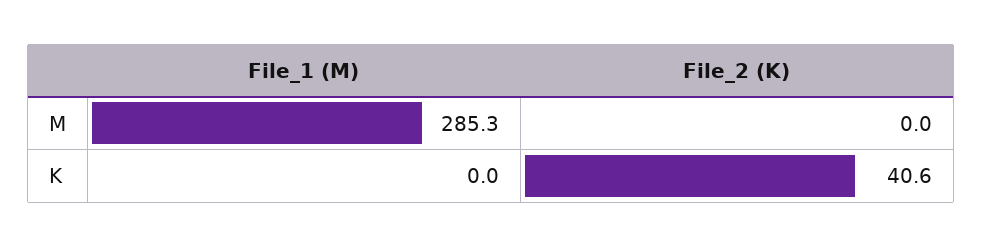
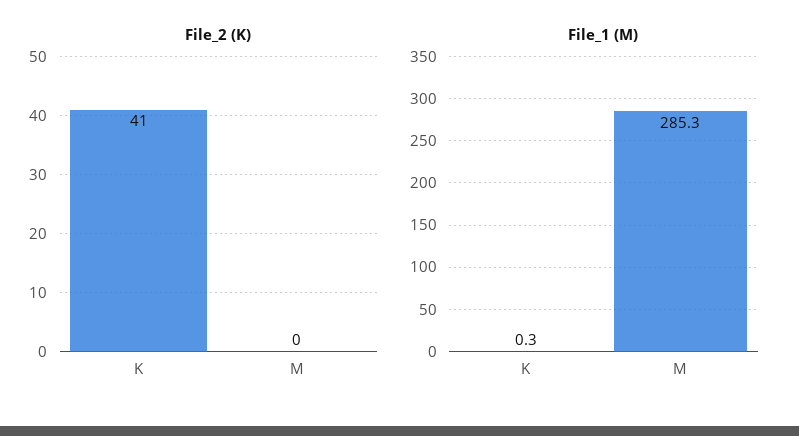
File_1 (M), K: 0 -> 0.3

